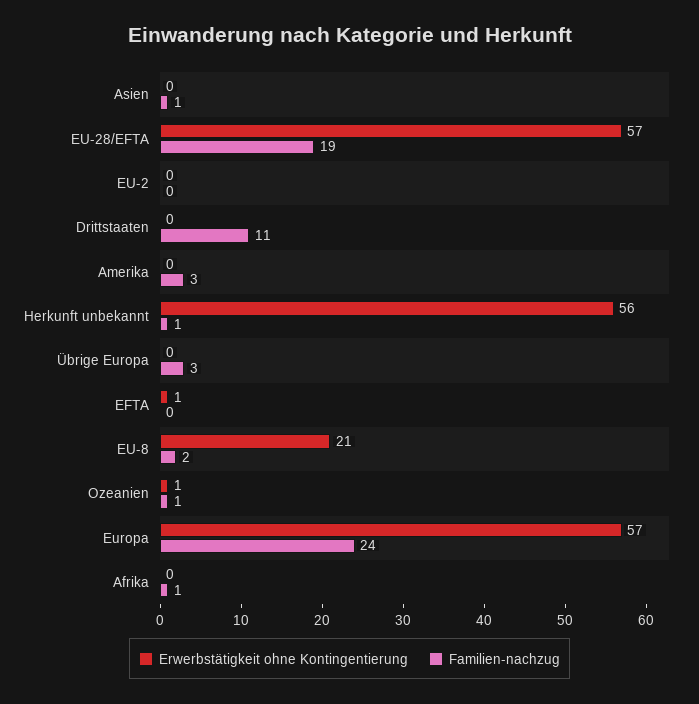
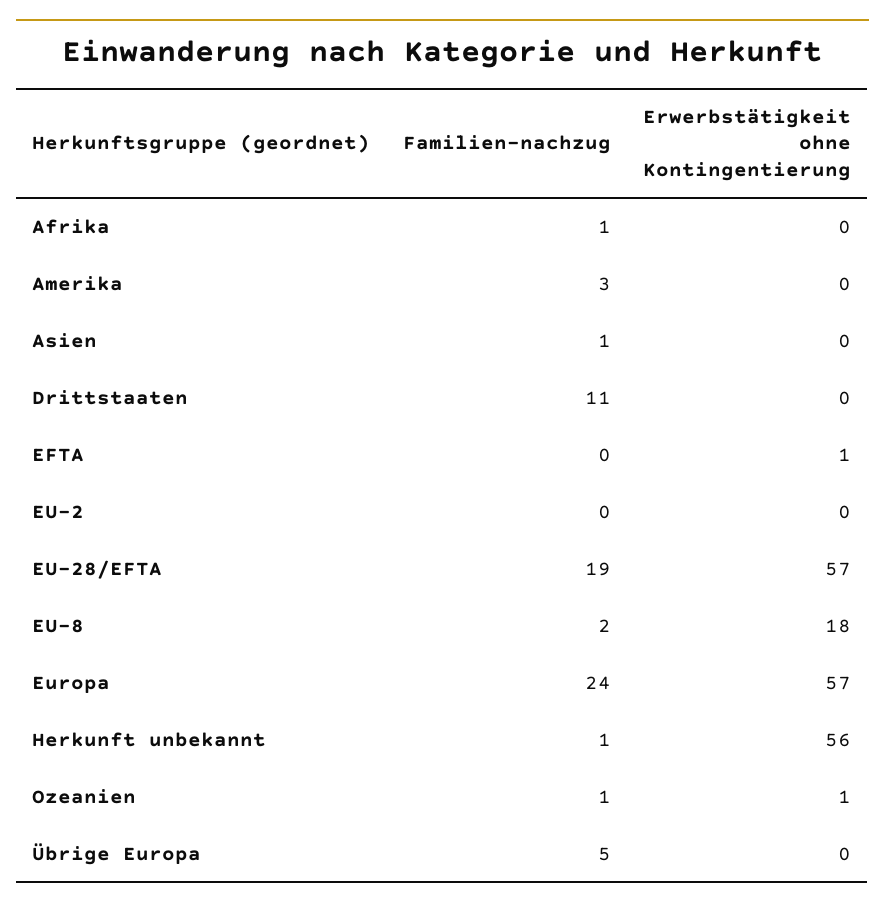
Familien-nachzug, Übrige Europa: 3 -> 5
Erwerbstätigkeit ohne Kontingentierung, EU-8: 21 -> 18

